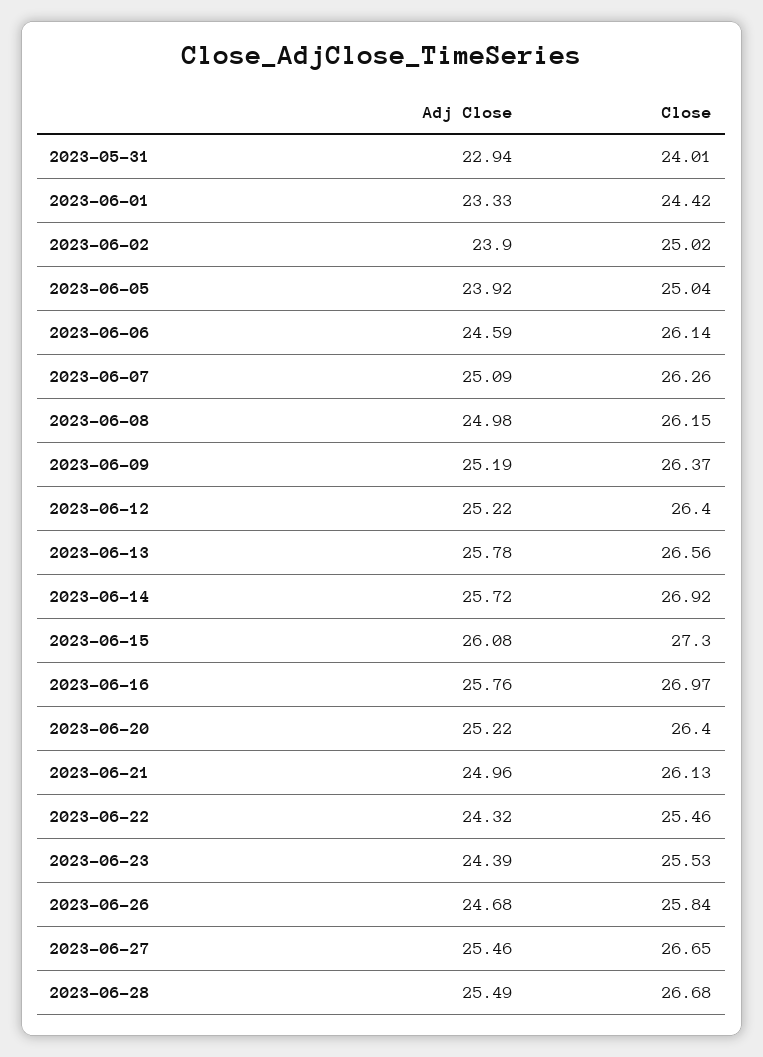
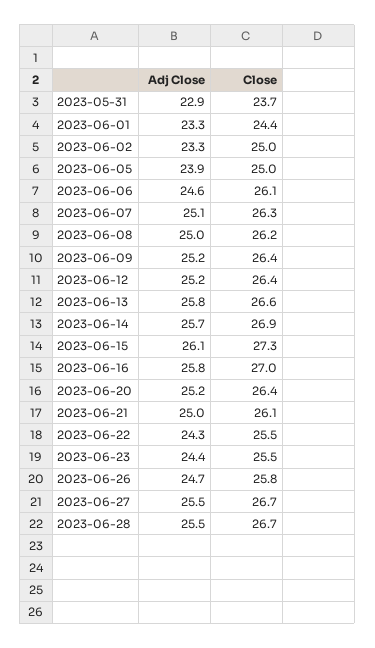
Close, 2023-05-31: 24.01 -> 23.7
Adj Close, 2023-06-02: 23.9 -> 23.3

